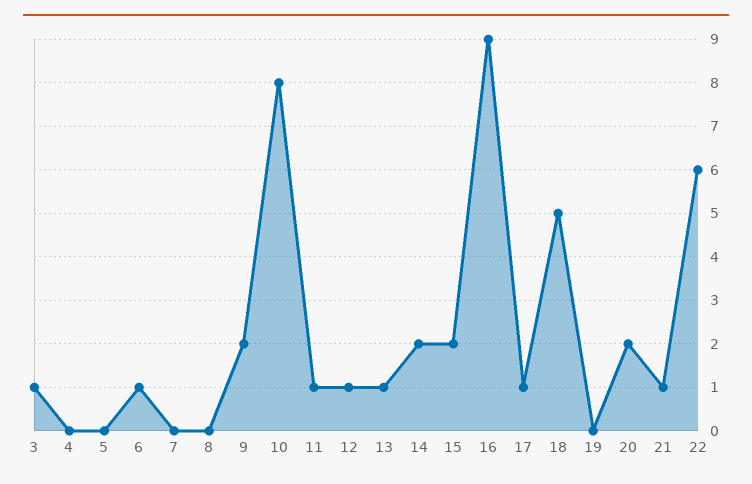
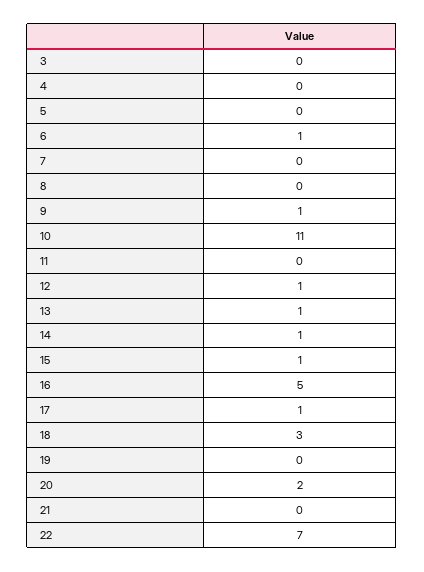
3: 1 -> 0
9: 2 -> 1
10: 8 -> 11
11: 1 -> 0
14: 2 -> 1
15: 2 -> 1
16: 9 -> 5
18: 5 -> 3
21: 1 -> 0
22: 6 -> 7

